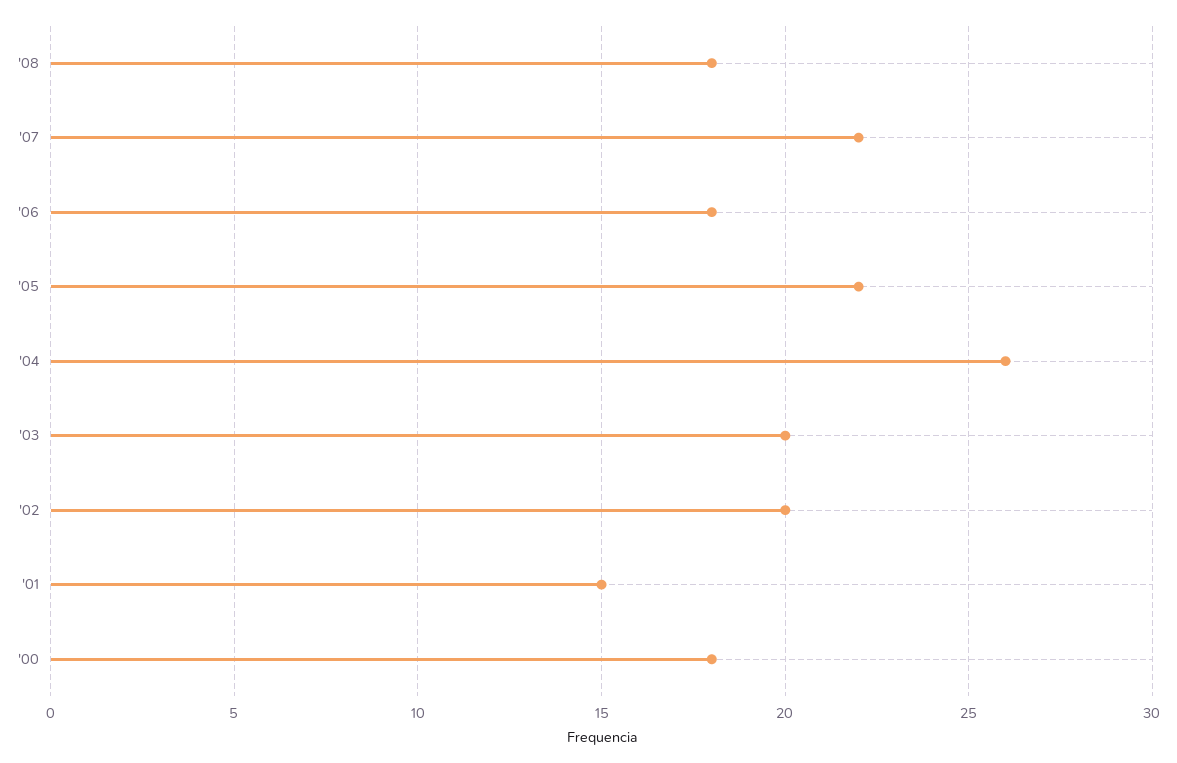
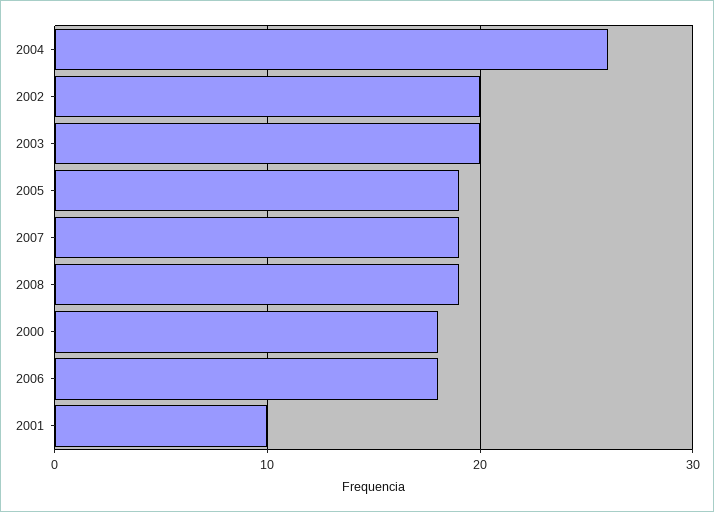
'08: 18 -> 19
'07: 22 -> 19
'05: 22 -> 19
'01: 15 -> 10

